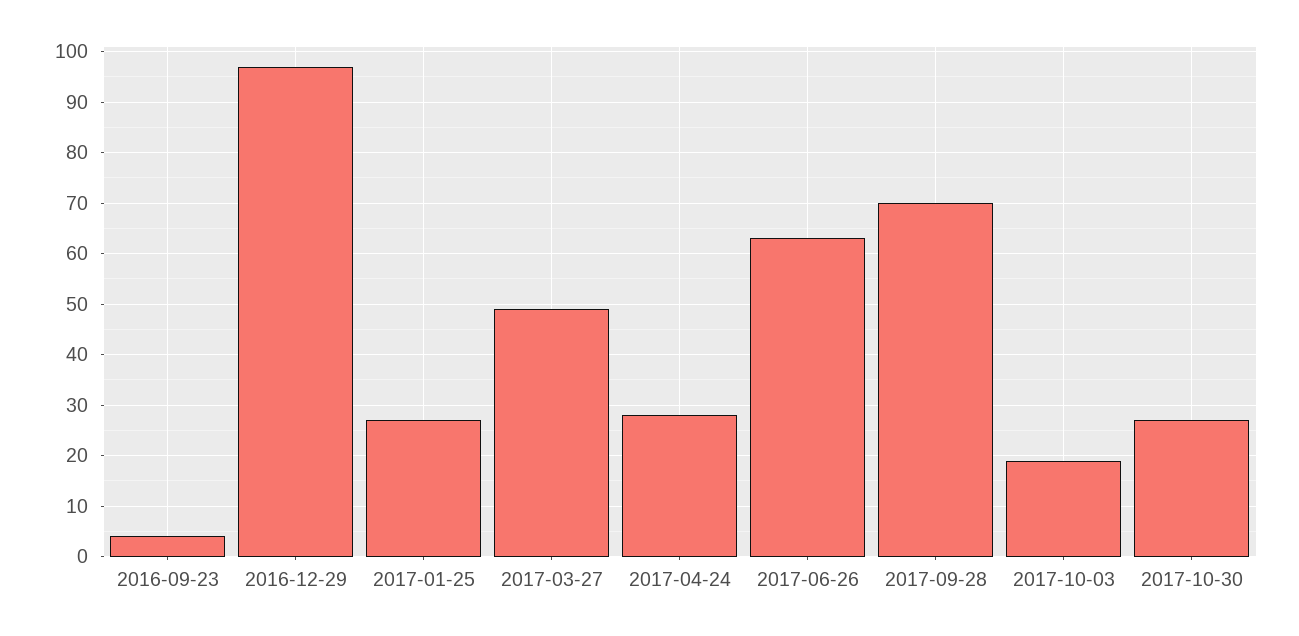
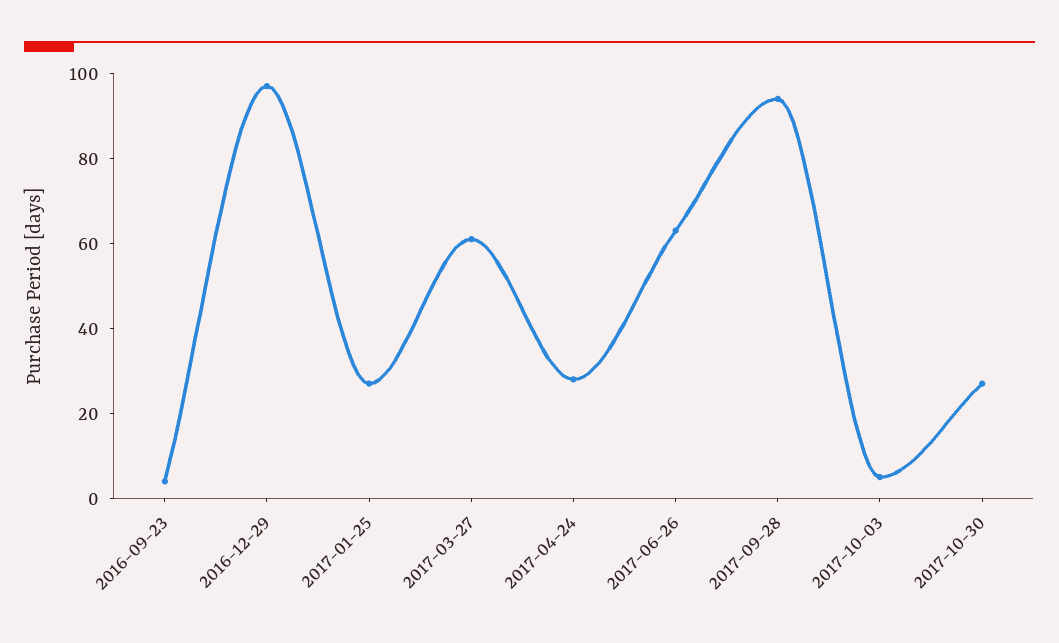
2017-03-27: 50 -> 60
2017-09-28: 70 -> 95
2017-10-03: 20 -> 5

